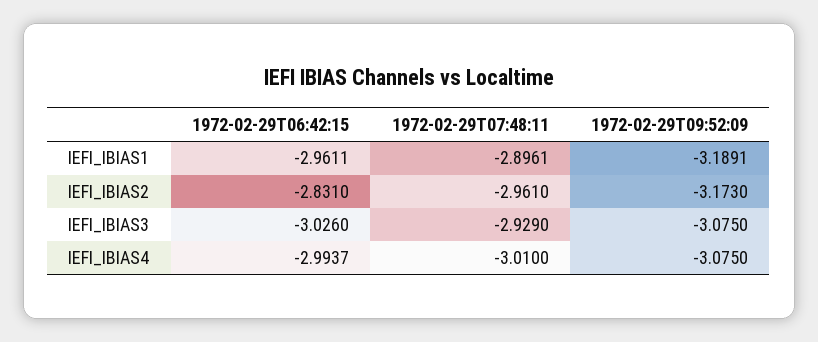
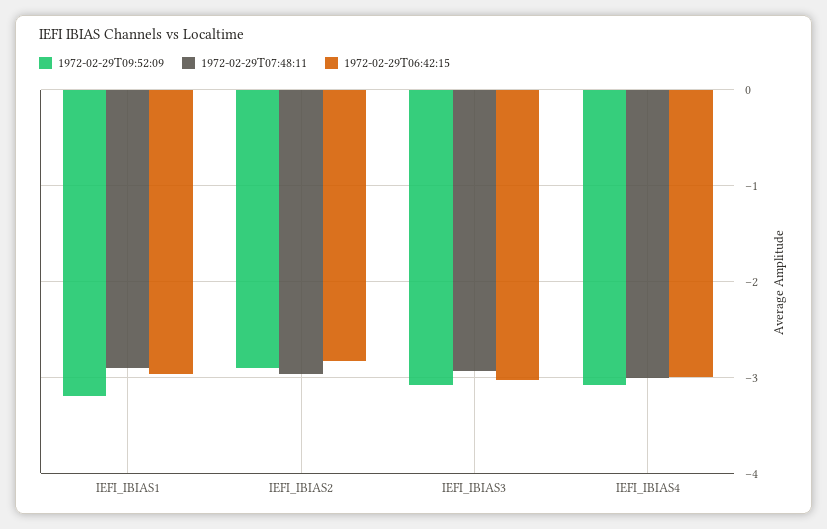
1972-02-29T09:52:09, IEFI_IBIAS2: -3.173 -> -2.9

